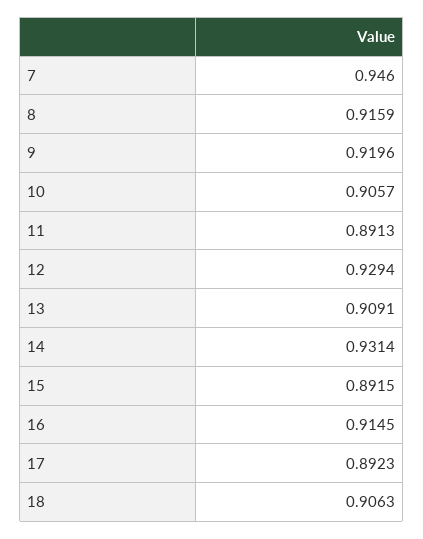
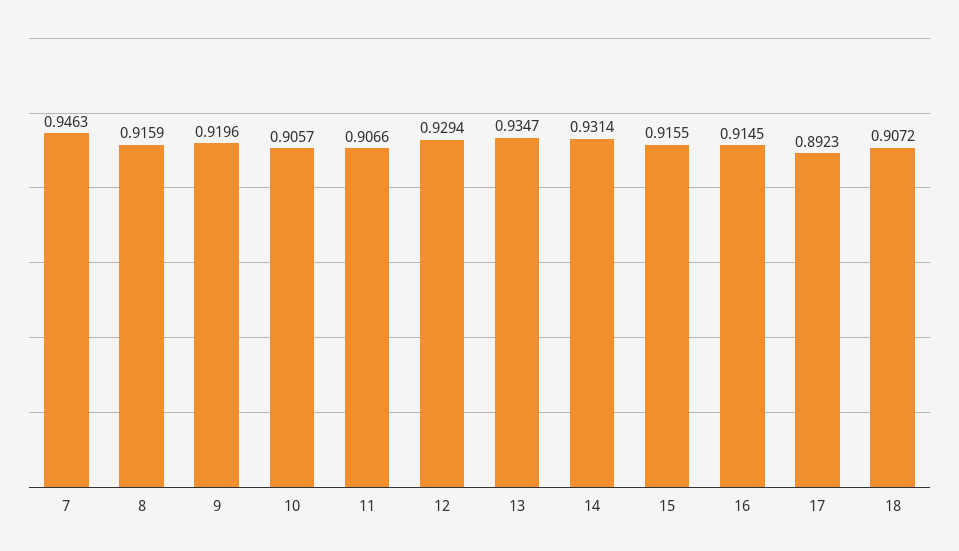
7: 0.946 -> 0.9463
11: 0.8913 -> 0.9066
13: 0.9091 -> 0.9347
15: 0.8915 -> 0.9155
18: 0.9063 -> 0.9072

